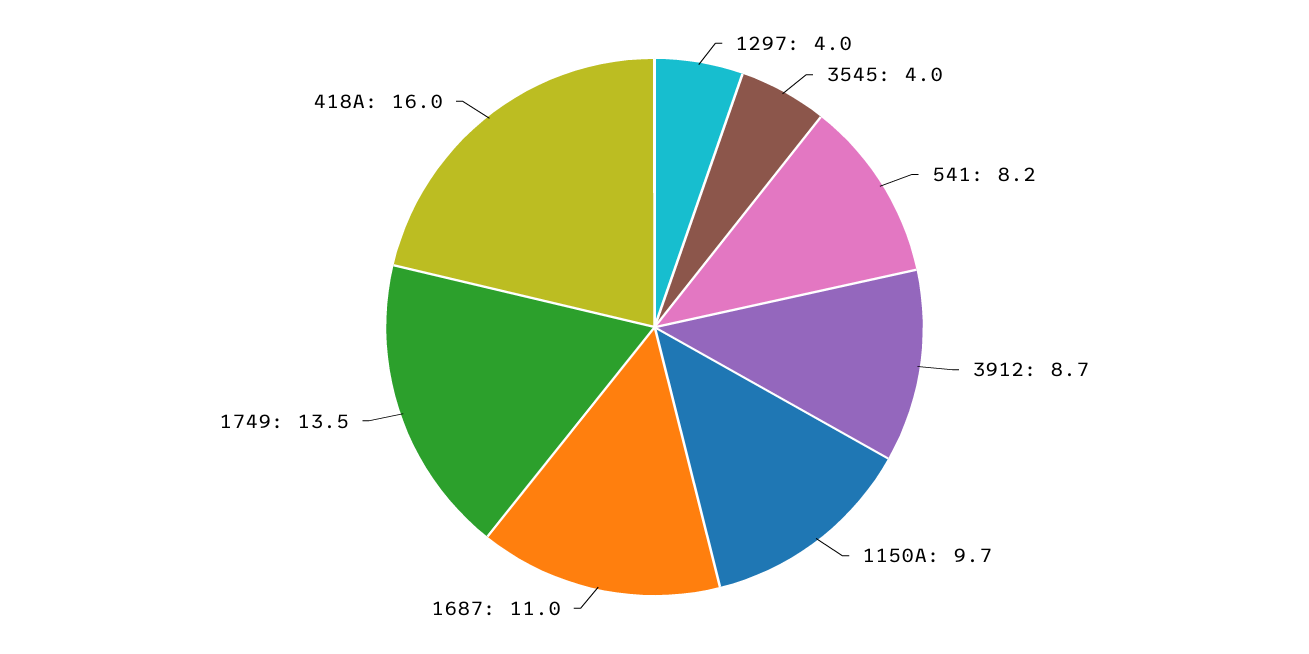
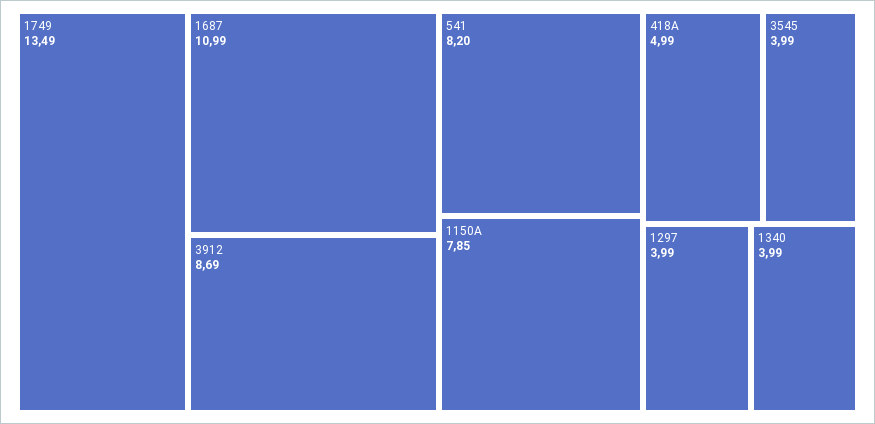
1150A: 9.7 -> 7.85
418A: 16 -> 4.99
1340: none -> 3.99

